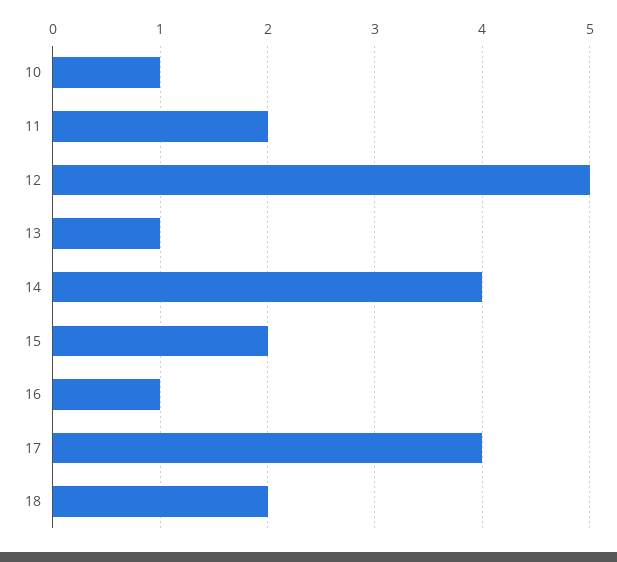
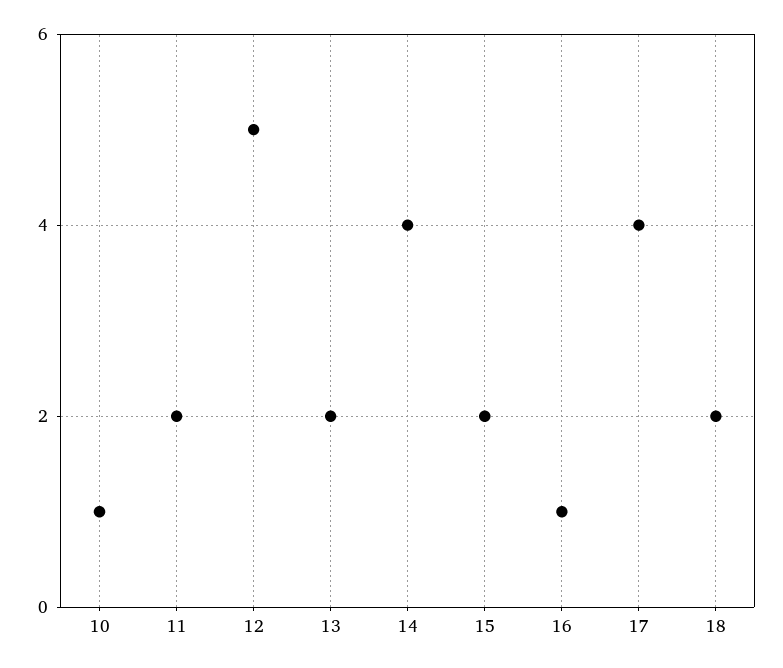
13: 1 -> 2

